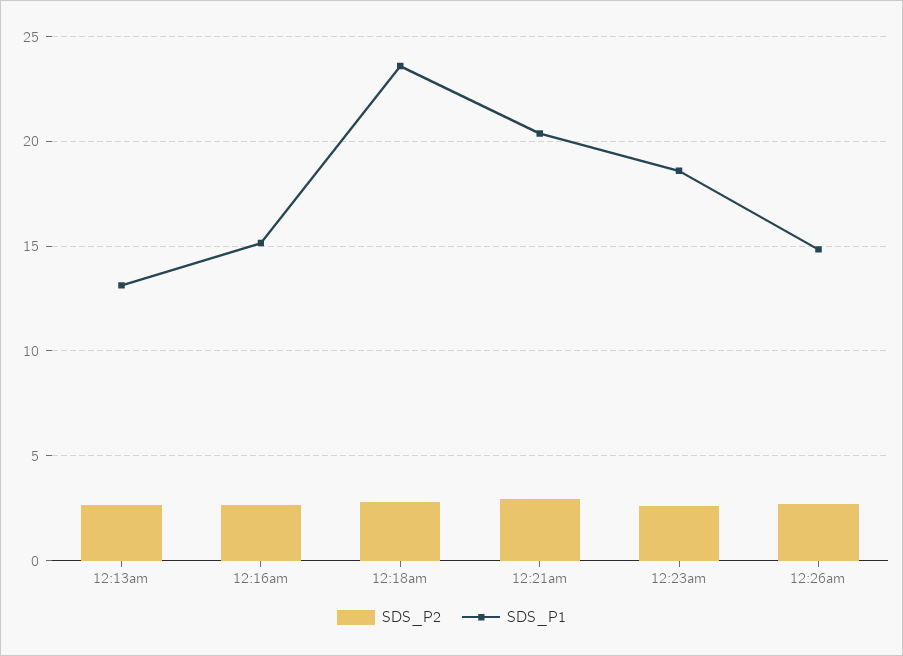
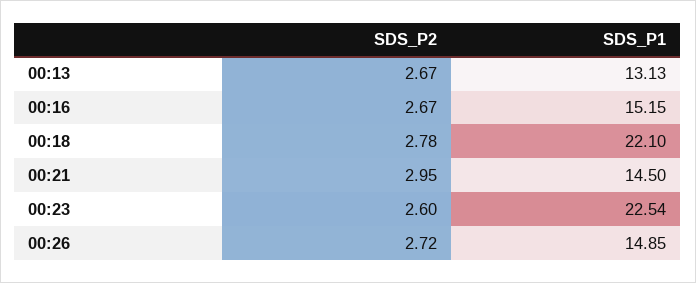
SDS_P1, 12:18am: 23.5 -> 22.1
SDS_P1, 12:21am: 20.5 -> 14.5
SDS_P1, 12:23am: 18.5 -> 22.54

